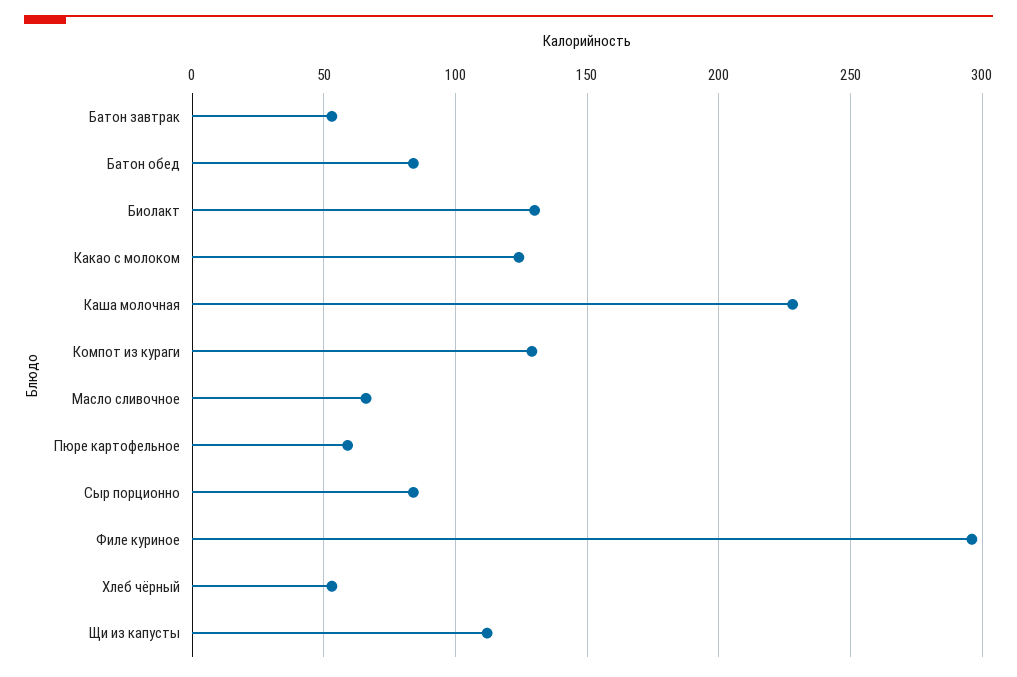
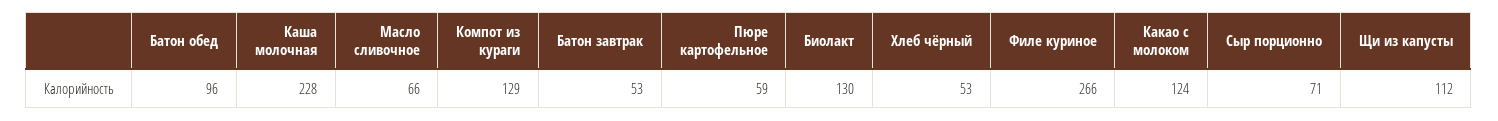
Батон обед: 85 -> 96
Сыр порционно: 85 -> 71
Филе куриное: 295 -> 266

